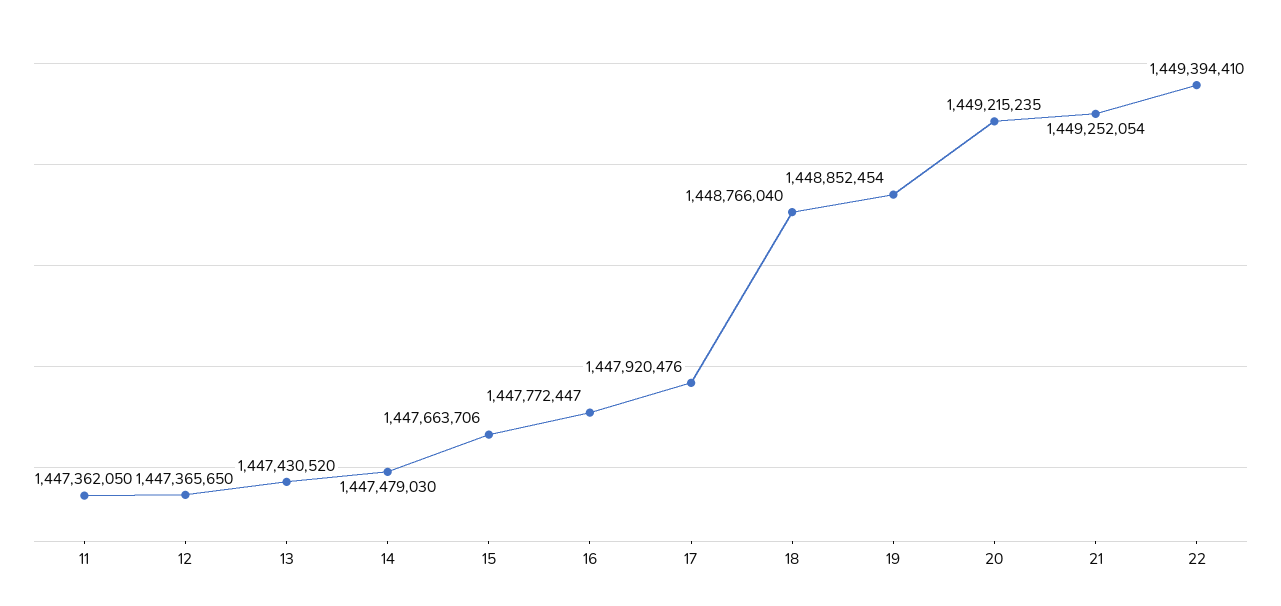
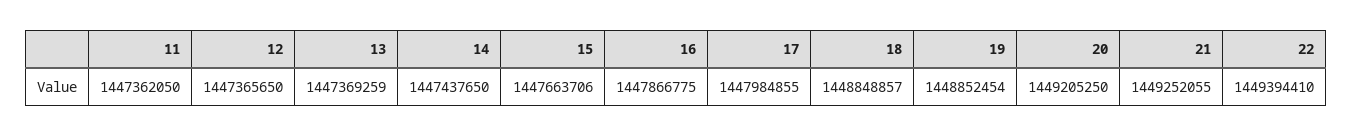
13: 1447430520 -> 1447369259
14: 1447479030 -> 1447437650
16: 1447772447 -> 1447866775
17: 1447920476 -> 1447984855
18: 1448766040 -> 1448848857
20: 1449215235 -> 1449205250
21: 1449252054 -> 1449252055

